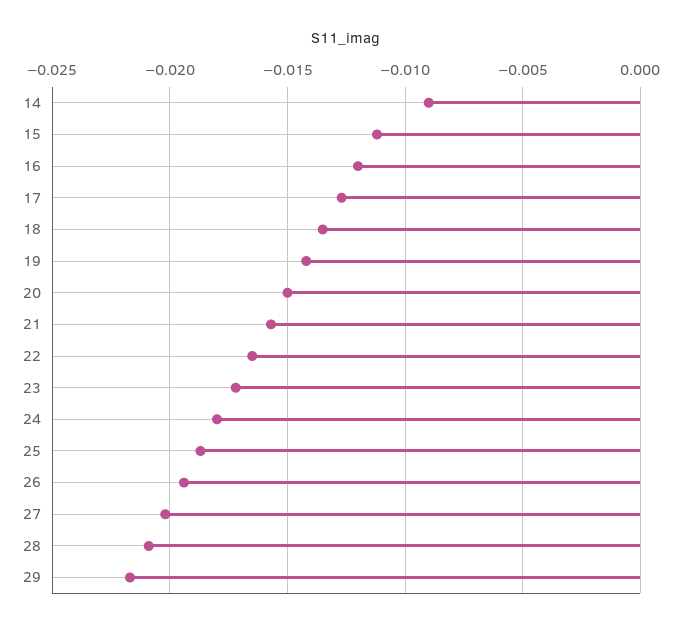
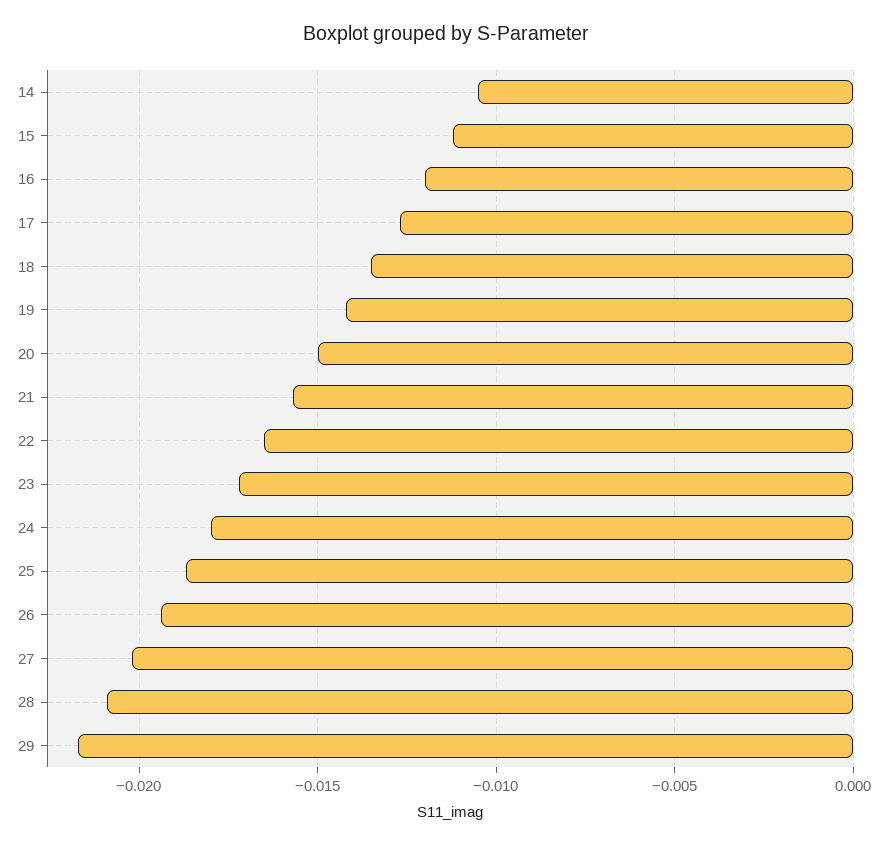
14: -0.009 -> -0.0105

